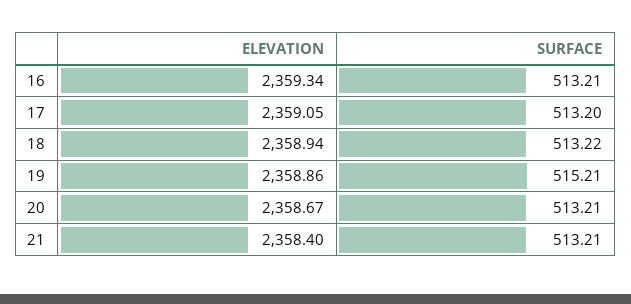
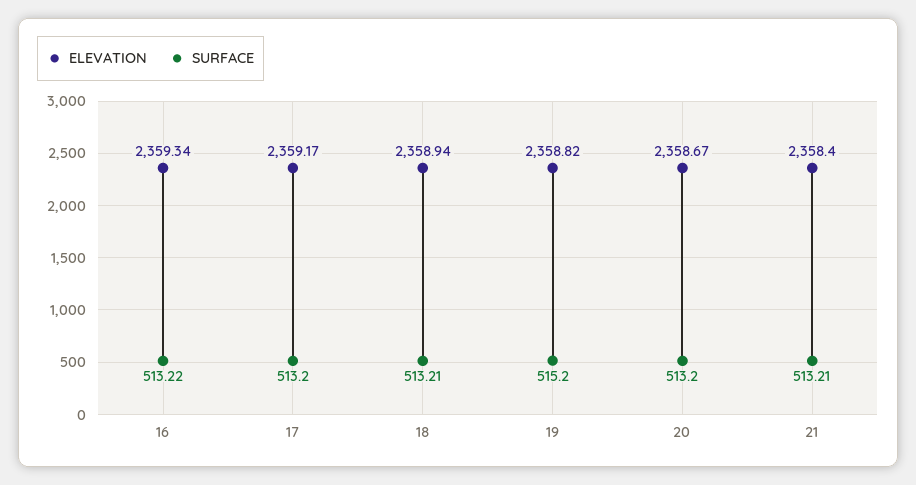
SURFACE, 16: 513.21 -> 513.22
ELEVATION, 17: 2359.05 -> 2359.17
SURFACE, 18: 513.22 -> 513.21
ELEVATION, 19: 2358.86 -> 2358.82
SURFACE, 19: 515.21 -> 515.2
SURFACE, 20: 513.21 -> 513.2

